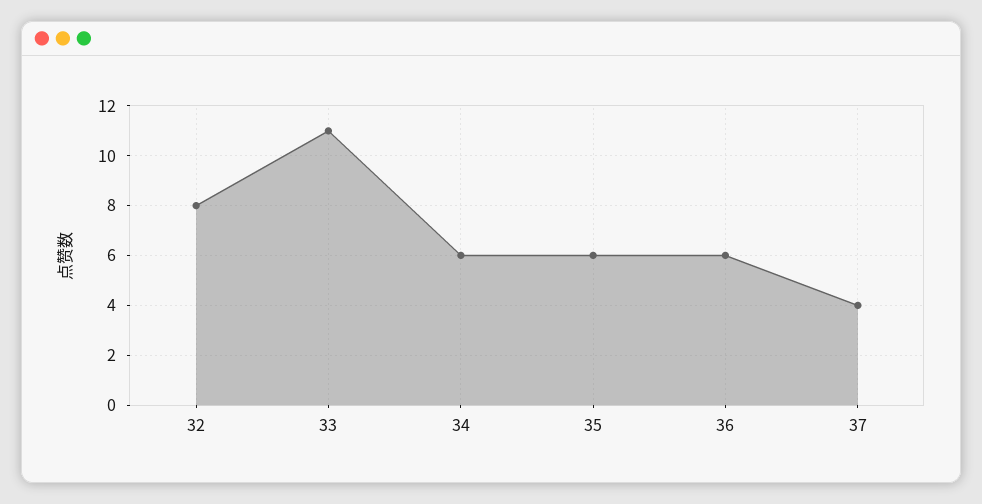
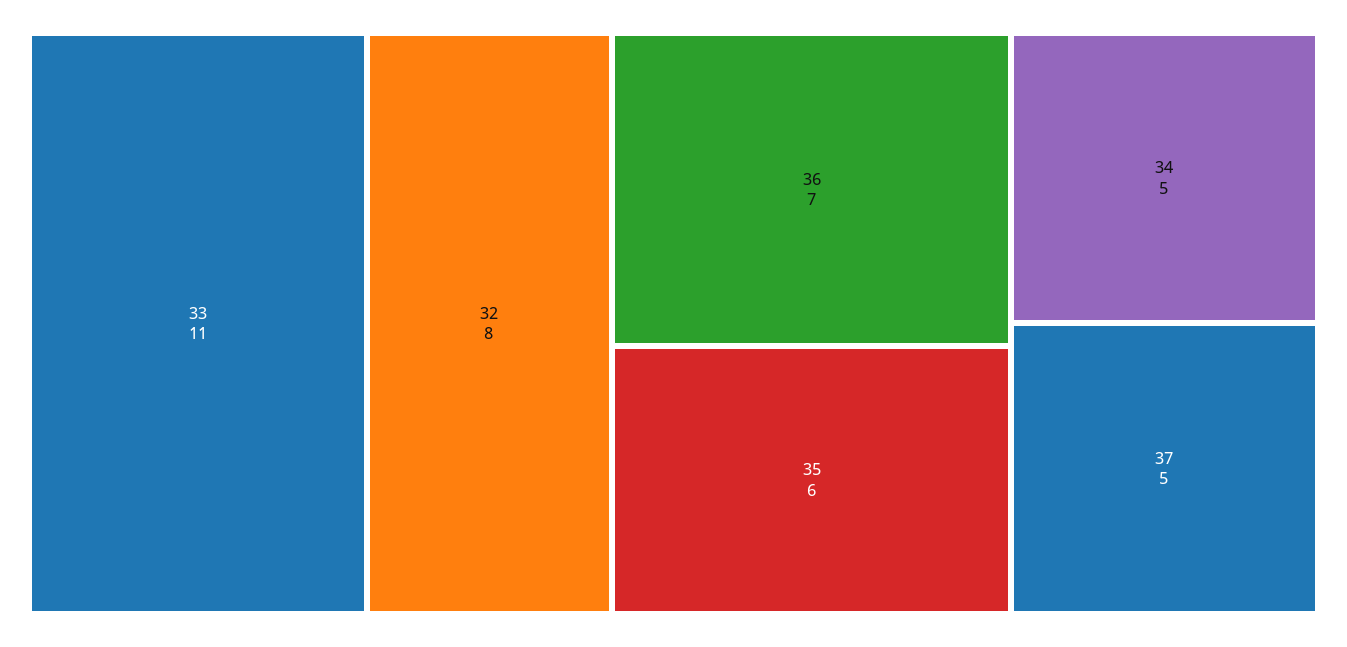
34: 6 -> 5
36: 6 -> 7
37: 4 -> 5

